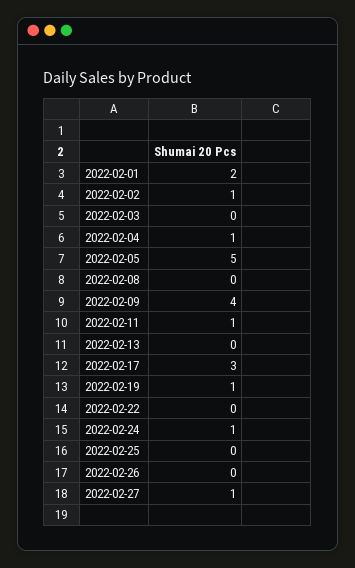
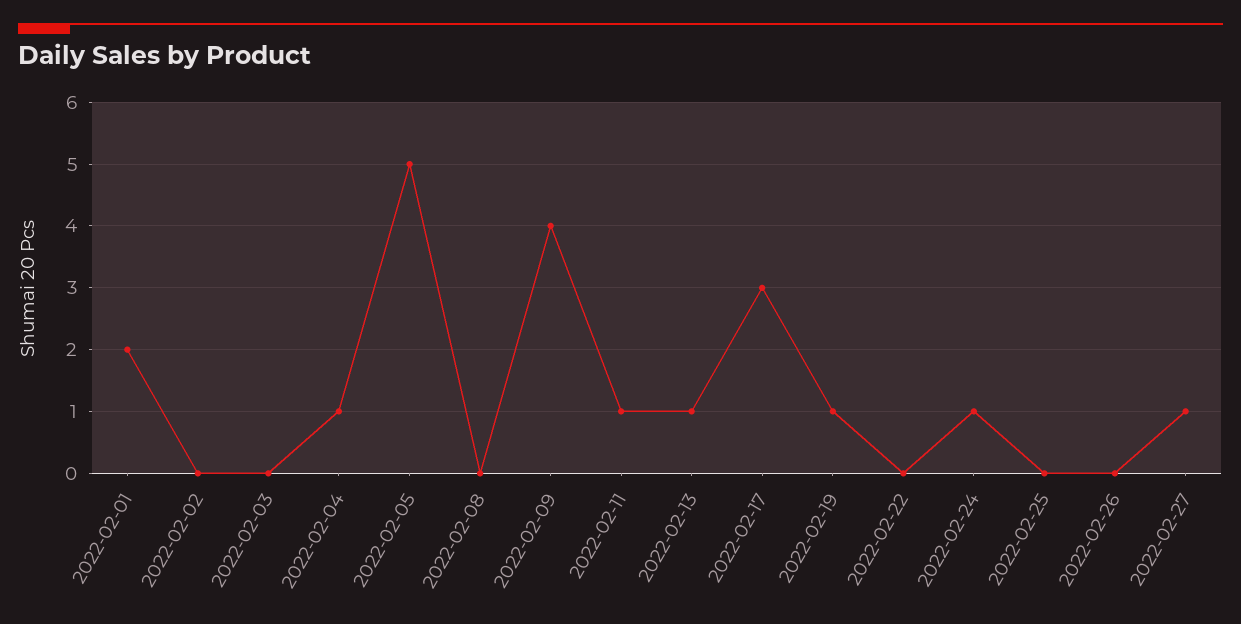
2022-02-02: 1 -> 0
2022-02-13: 0 -> 1

